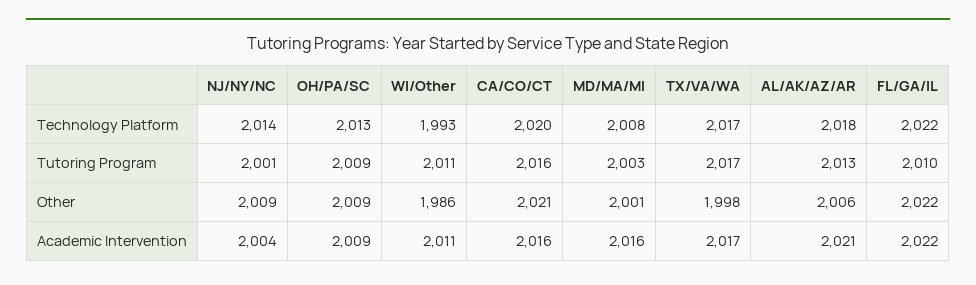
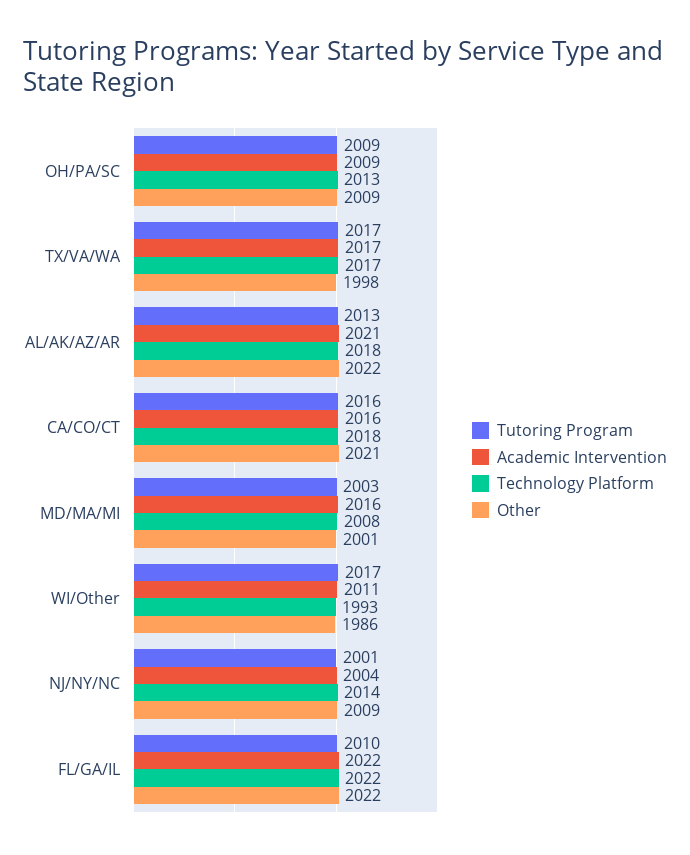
Technology Platform, CA/CO/CT: 2020 -> 2018
Tutoring Program, WI/Other: 2011 -> 2017
Other, AL/AK/AZ/AR: 2006 -> 2022

